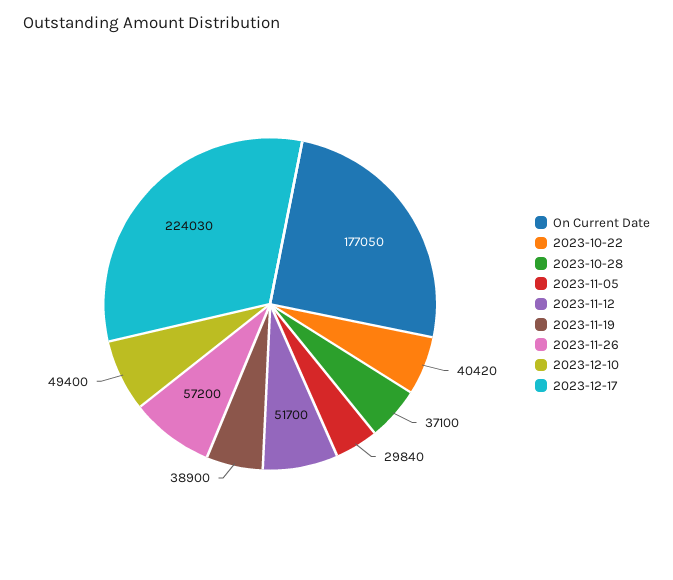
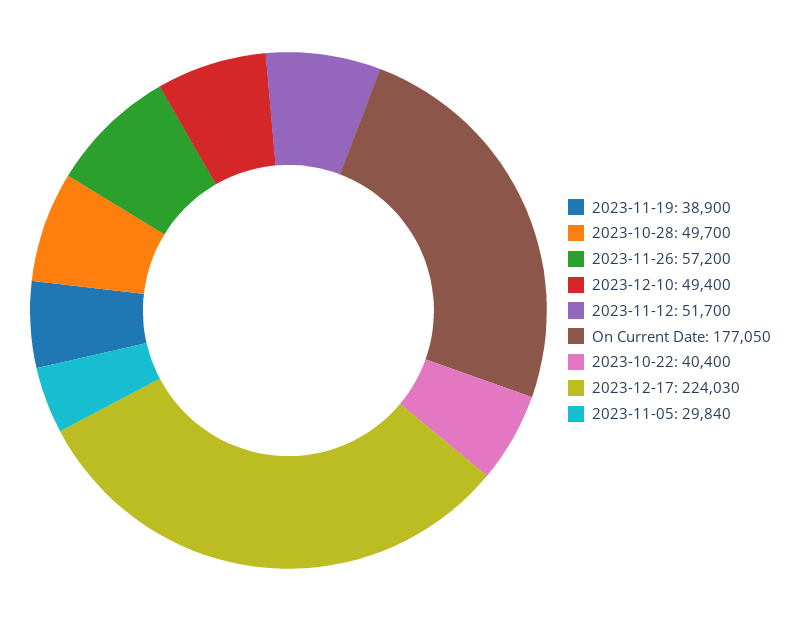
2023-10-22: 40420 -> 40400
2023-10-28: 37100 -> 49700

